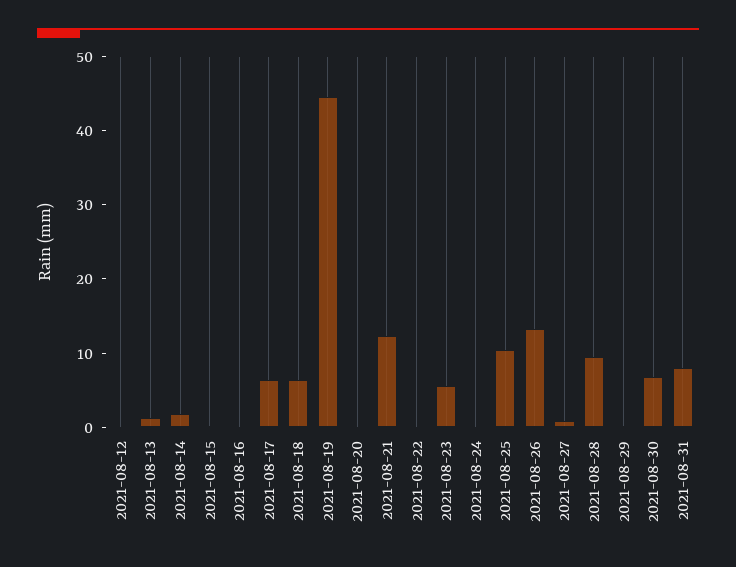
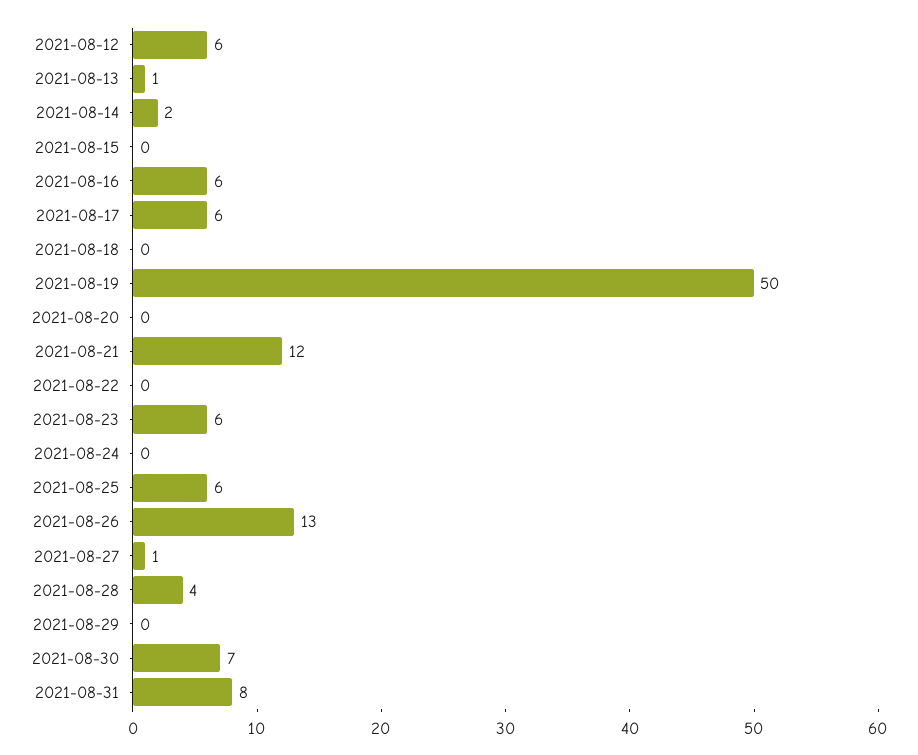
2021-08-12: 0 -> 6
2021-08-16: 0 -> 6
2021-08-18: 6 -> 0
2021-08-19: 44 -> 50
2021-08-25: 10 -> 6
2021-08-28: 10 -> 4

